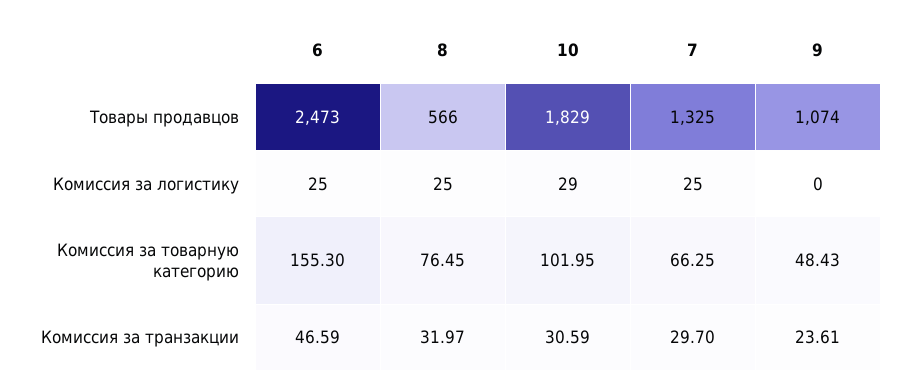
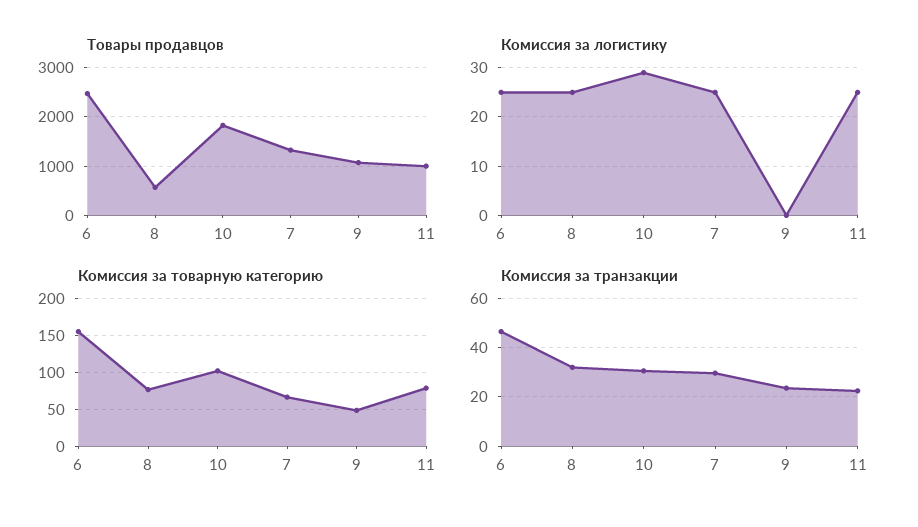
Товары продавцов, 11: none -> 1000
Комиссия за логистику, 11: none -> 25
Комиссия за товарную категорию, 11: none -> 80
Комиссия за транзакции, 11: none -> 22.5

